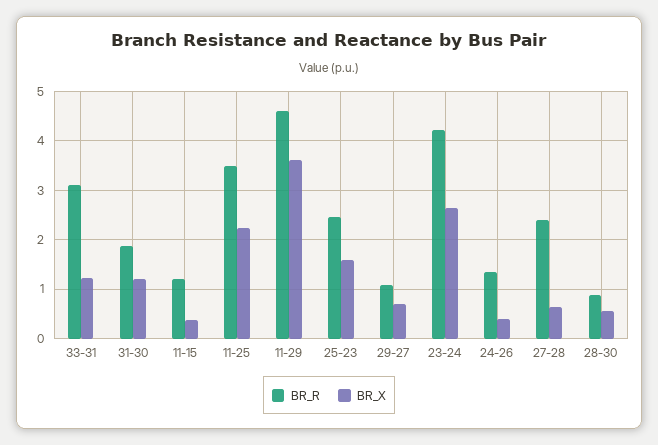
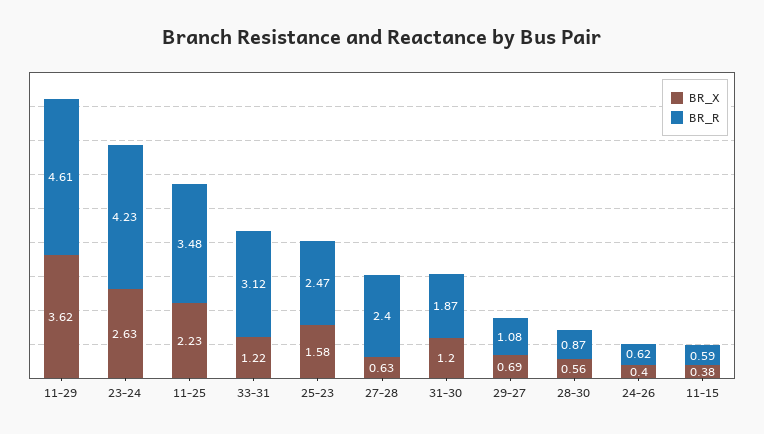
BR_R, 11-15: 1.2 -> 0.59
BR_R, 24-26: 1.4 -> 0.62

